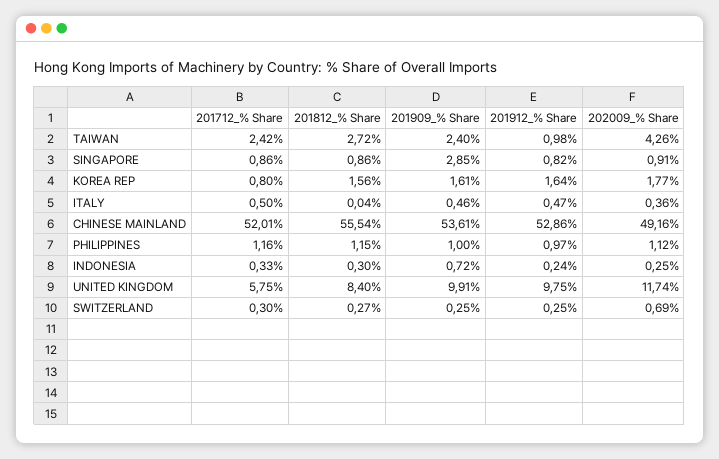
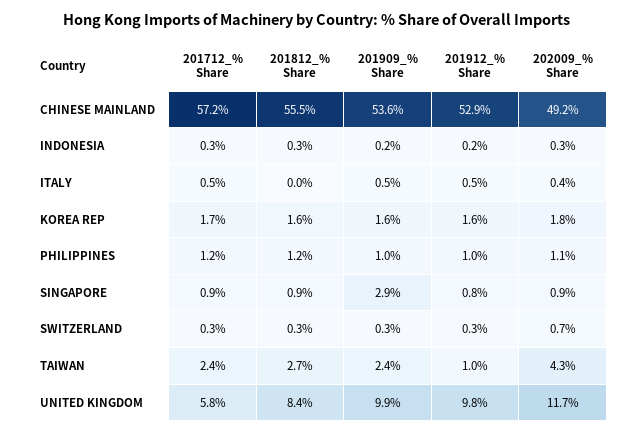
201712_% Share, KOREA REP: 0.8 -> 1.7
201712_% Share, CHINESE MAINLAND: 52.01 -> 57.2
201909_% Share, INDONESIA: 0.72 -> 0.2

